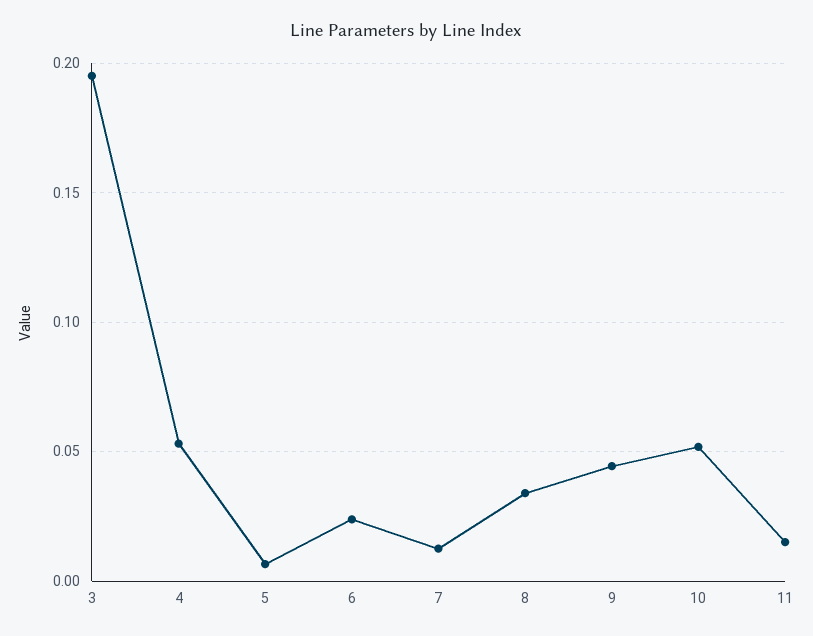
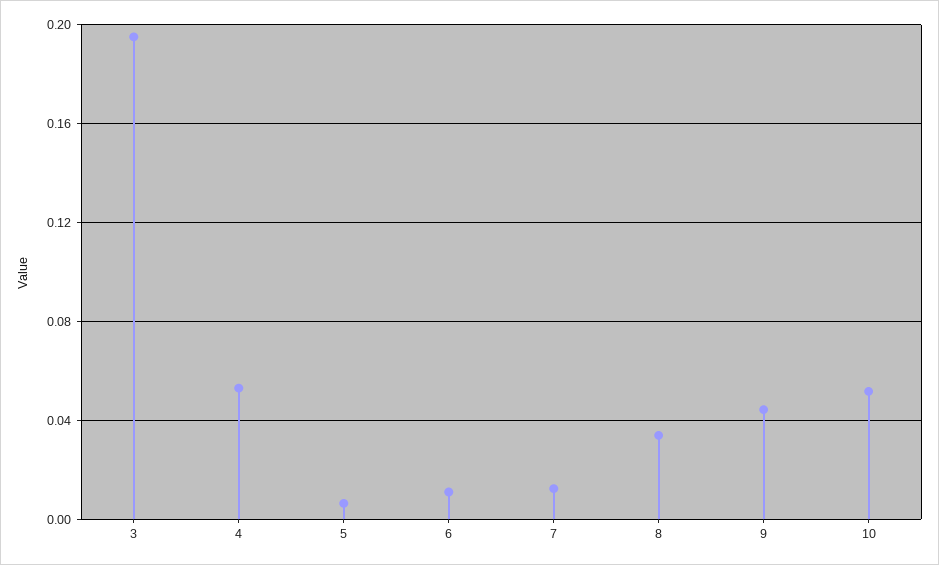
6: 0.025 -> 0.01
11: 0.015 -> none

